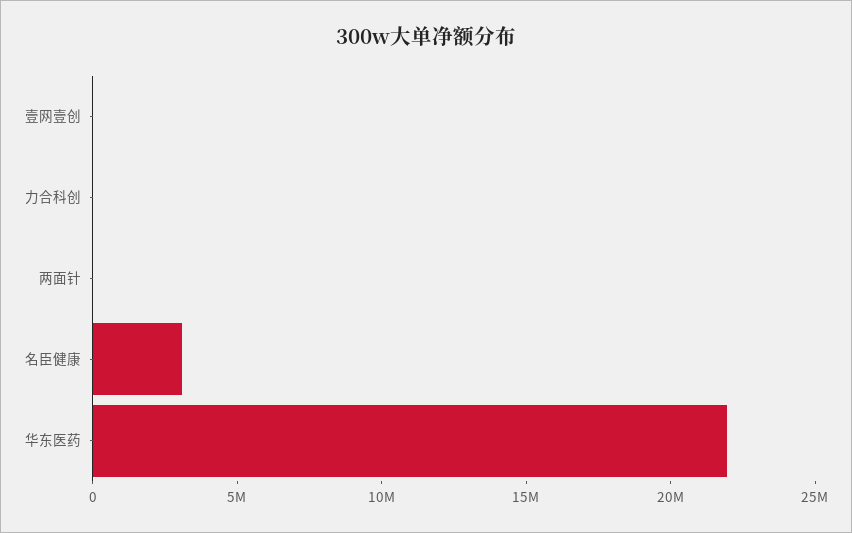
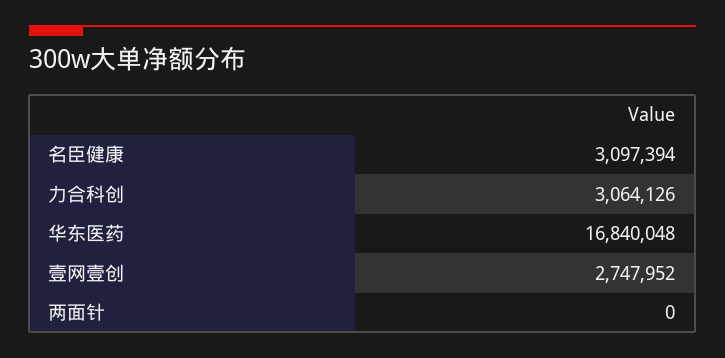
壹网壹创: 0 -> 2747952
力合科创: 0 -> 3064126
华东医药: 22000000 -> 16840048

